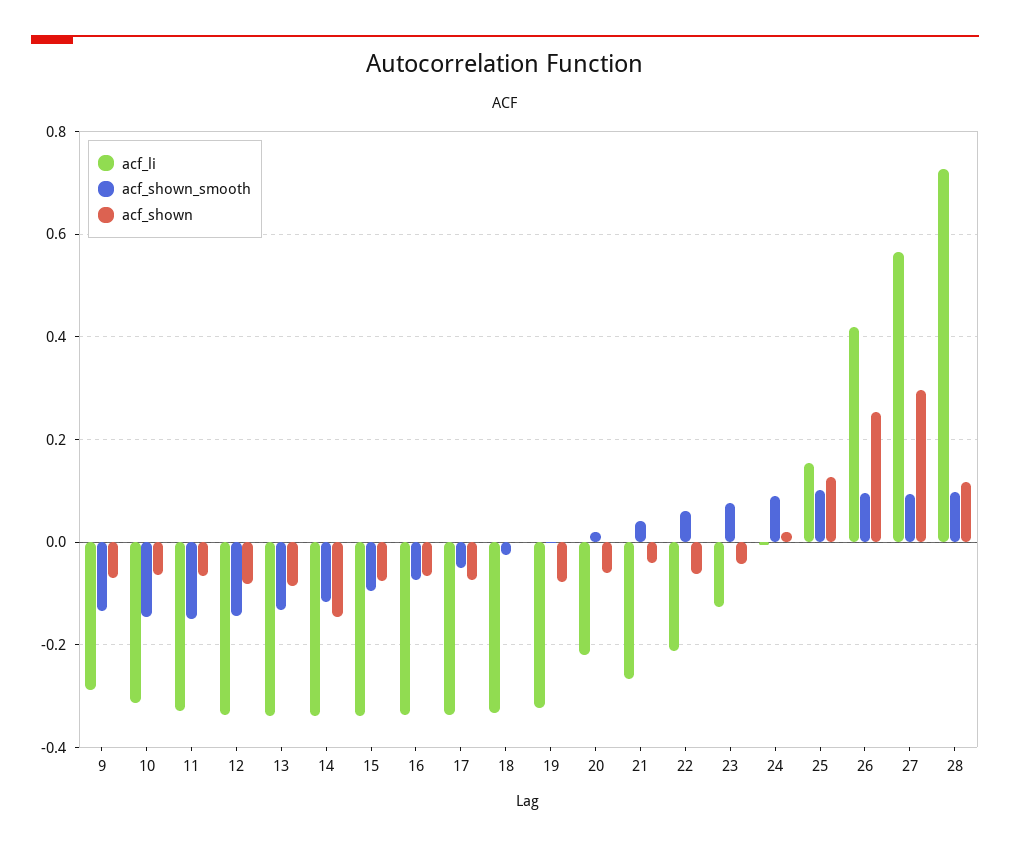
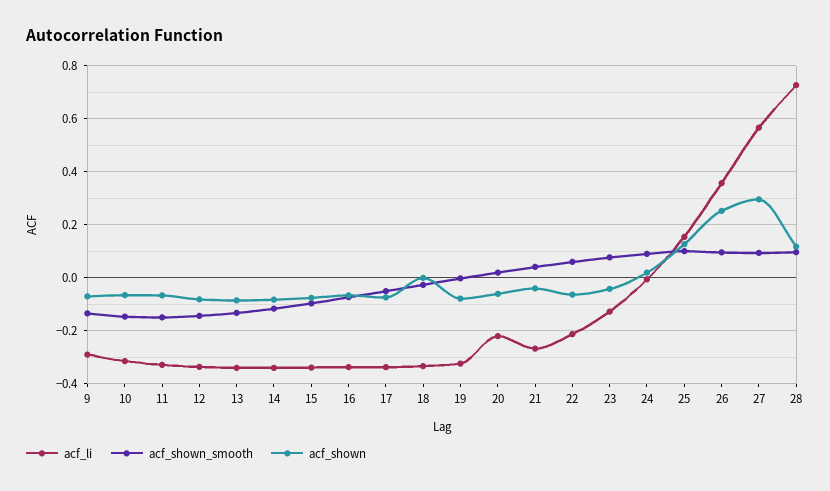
acf_shown, 14: -0.14 -> -0.075
acf_li, 26: 0.42 -> 0.35

